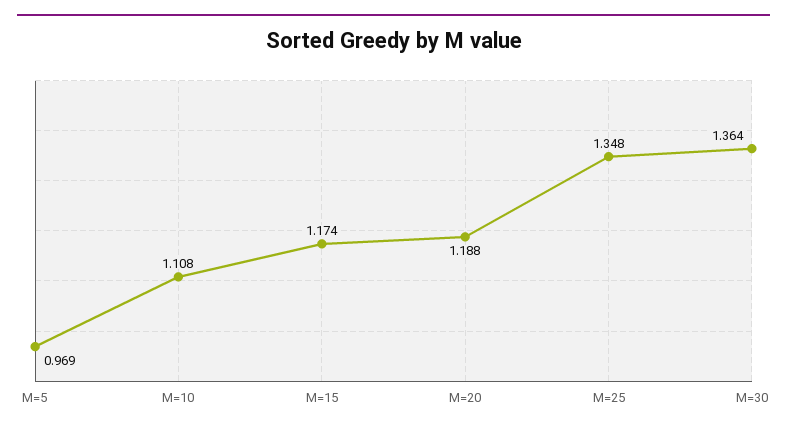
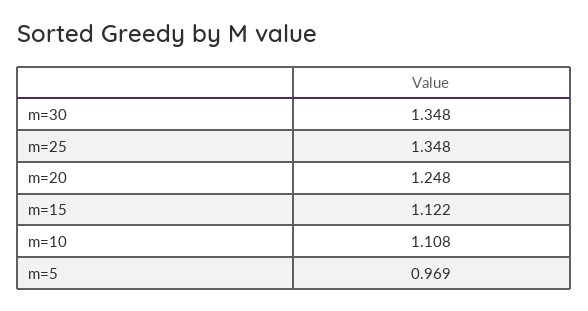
M=15: 1.174 -> 1.122
M=20: 1.188 -> 1.248
M=30: 1.364 -> 1.348

